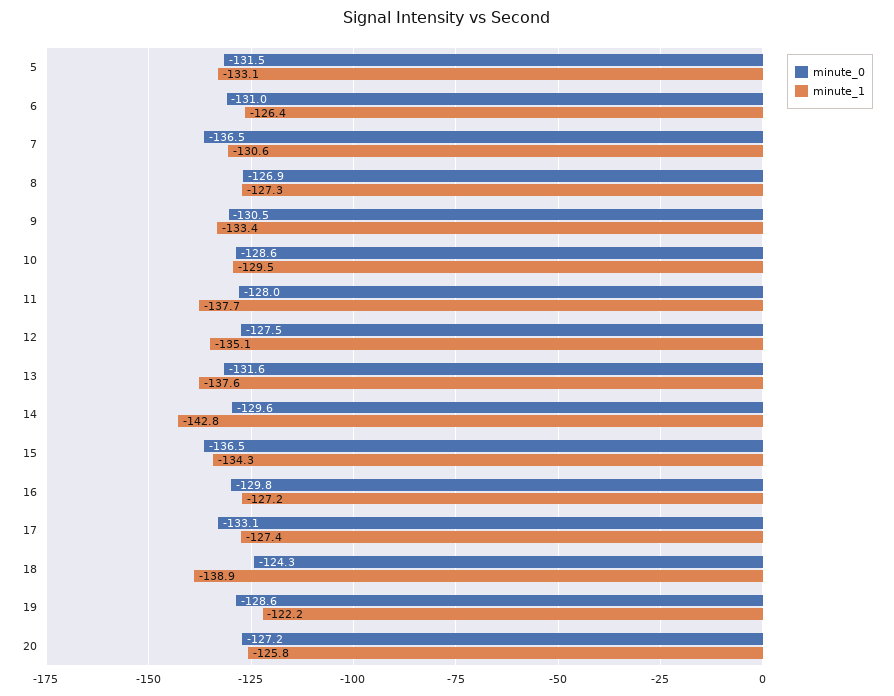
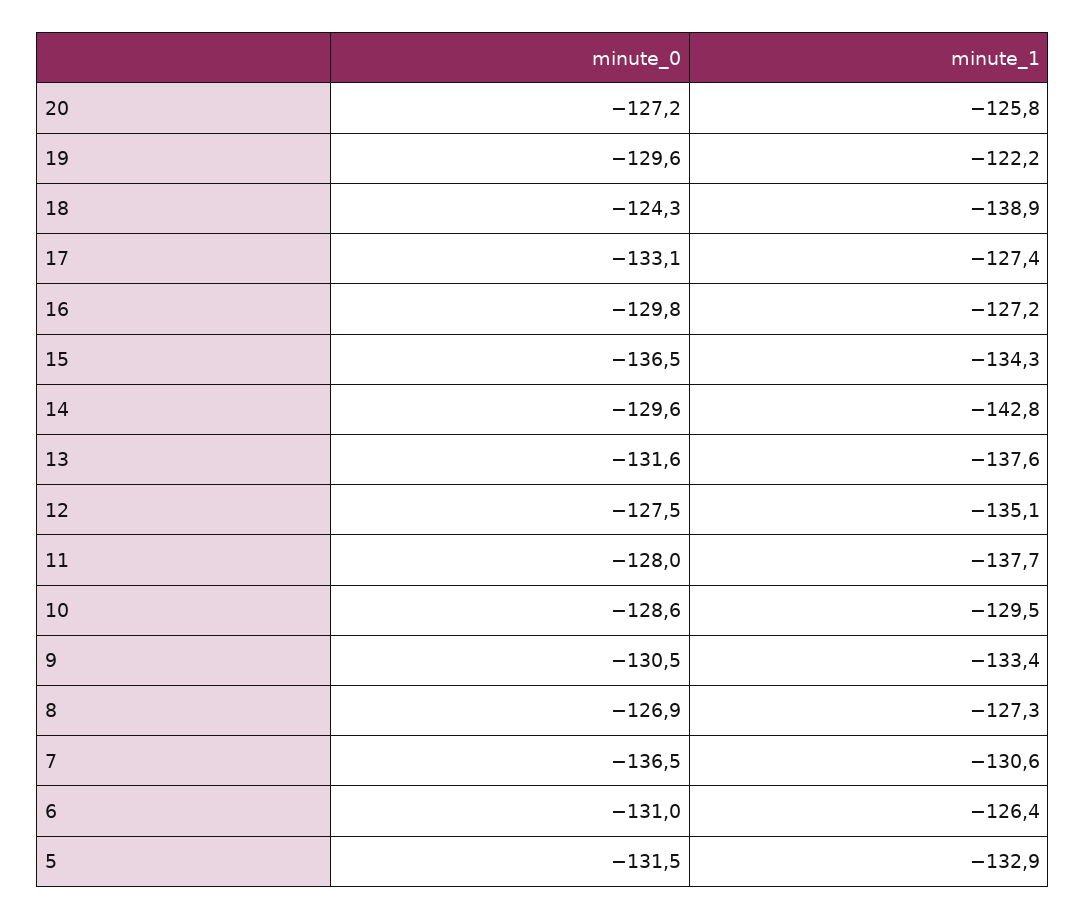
minute_1, 5: -133.1 -> -132.9
minute_0, 19: -128.6 -> -129.6

